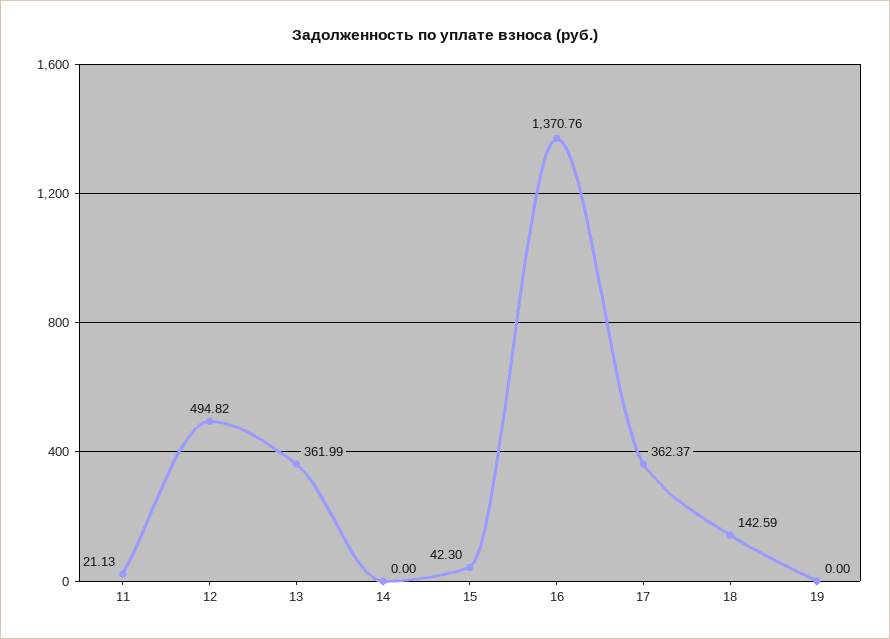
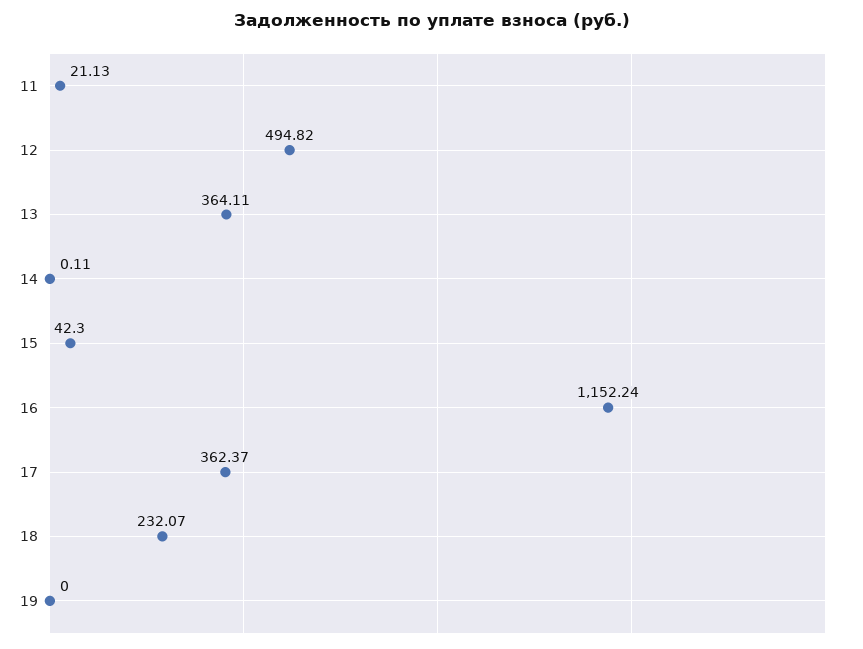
13: 361.99 -> 364.11
14: 0 -> 0.11
16: 1370.76 -> 1152.24
18: 142.59 -> 232.07

